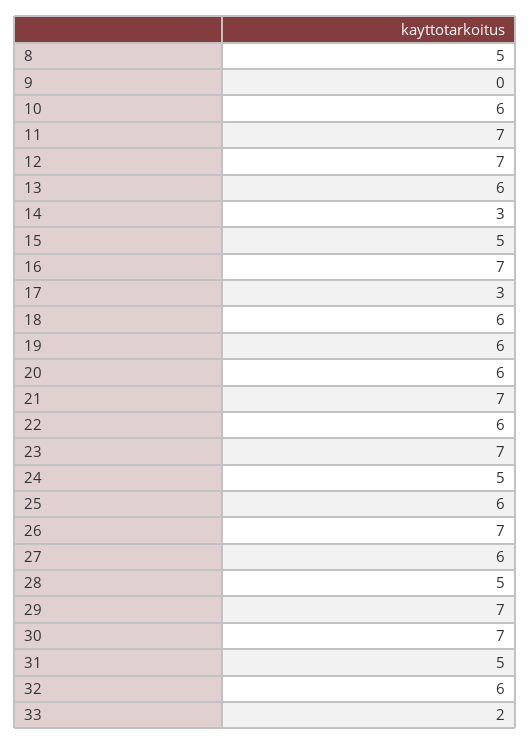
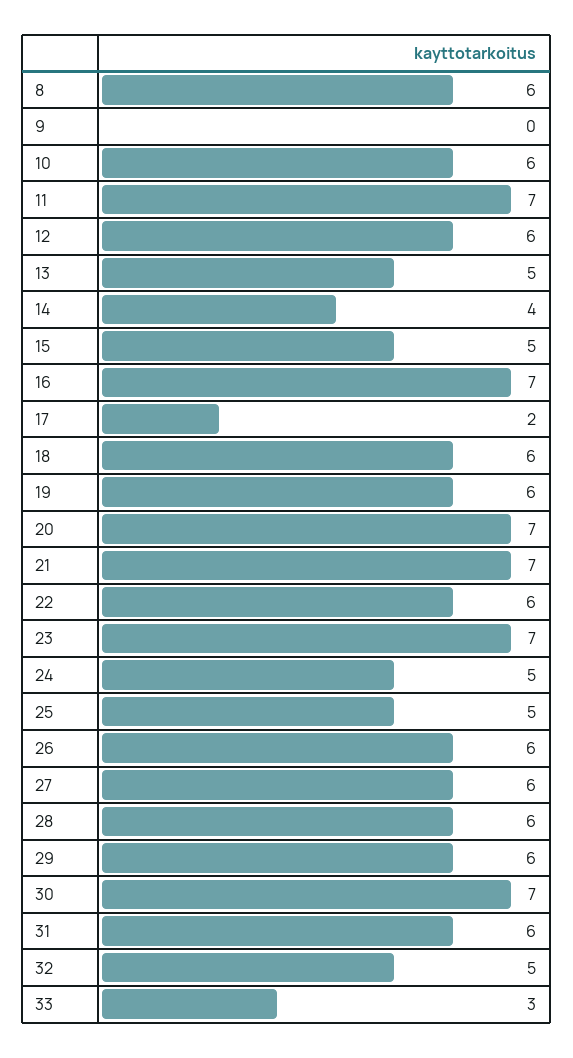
8: 5 -> 6
12: 7 -> 6
13: 6 -> 5
14: 3 -> 4
17: 3 -> 2
20: 6 -> 7
25: 6 -> 5
26: 7 -> 6
28: 5 -> 6
29: 7 -> 6
31: 5 -> 6
32: 6 -> 5
33: 2 -> 3

